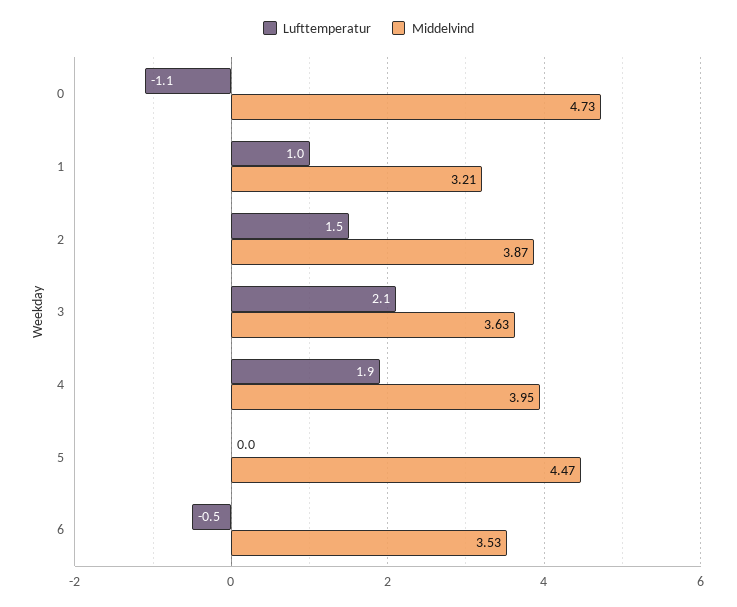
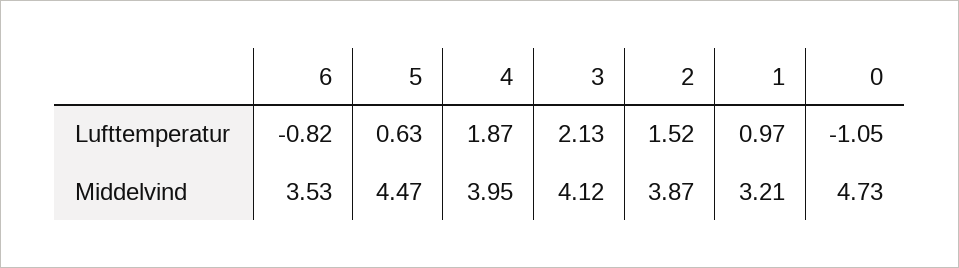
Middelvind, 3: 3.63 -> 4.12
Lufttemperatur, 5: 0 -> 0.63
Lufttemperatur, 6: -0.5 -> -0.82

